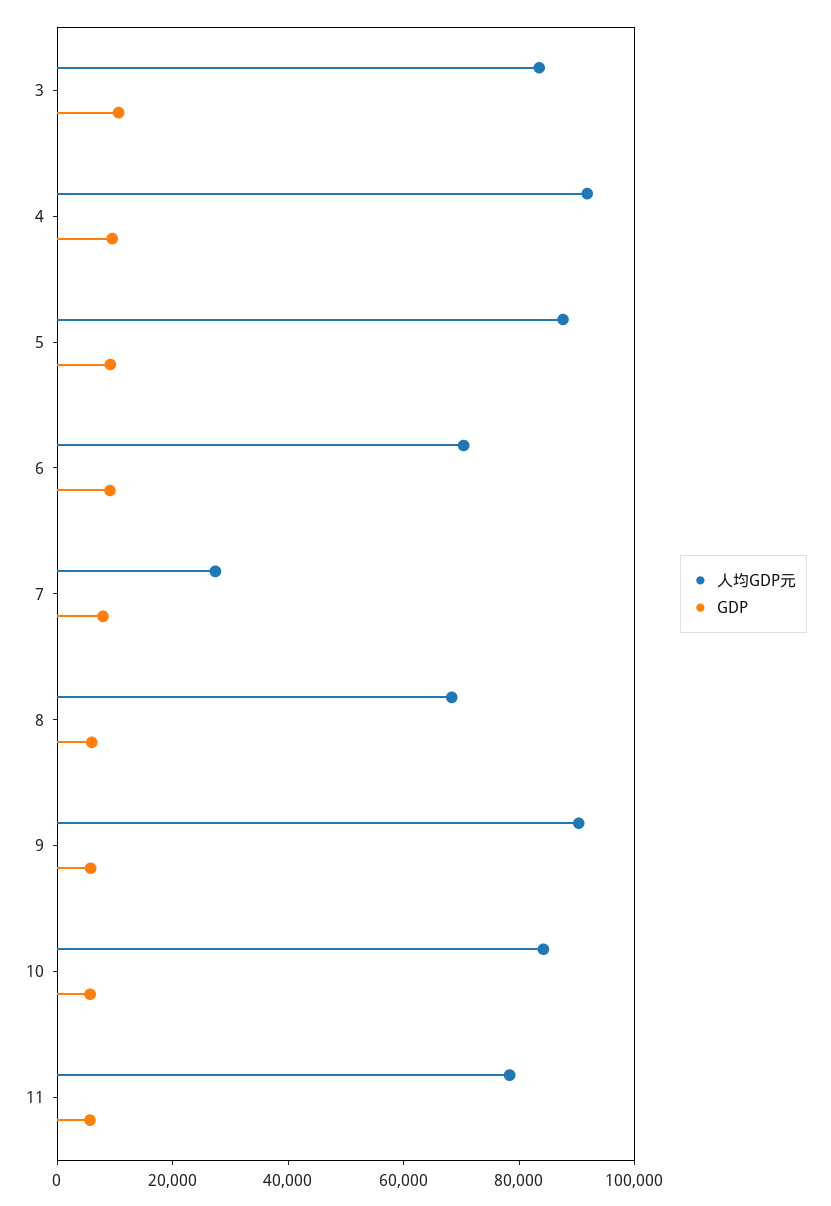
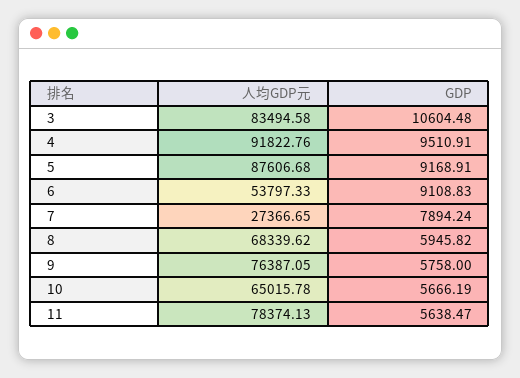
人均GDP元, 6: 70000 -> 53797.33
人均GDP元, 9: 90000 -> 76387.05
人均GDP元, 10: 85000 -> 65015.78

